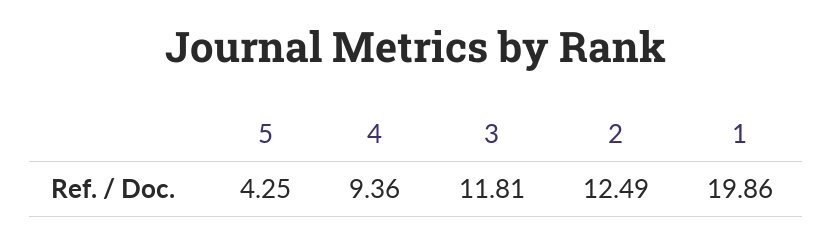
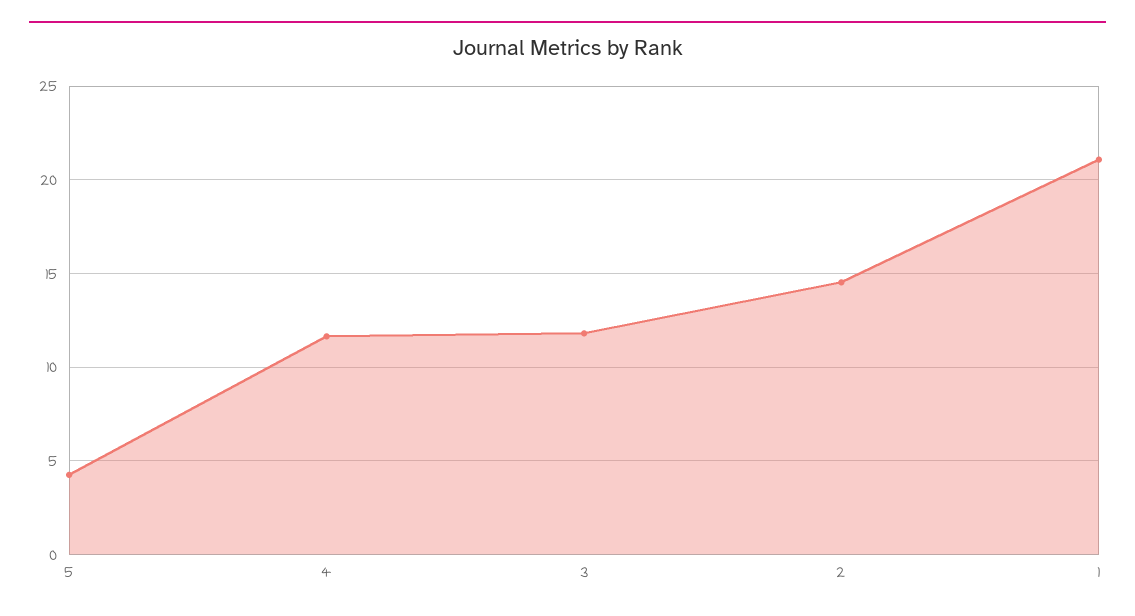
4: 9.36 -> 11.5
2: 12.49 -> 14.5
1: 19.86 -> 21

